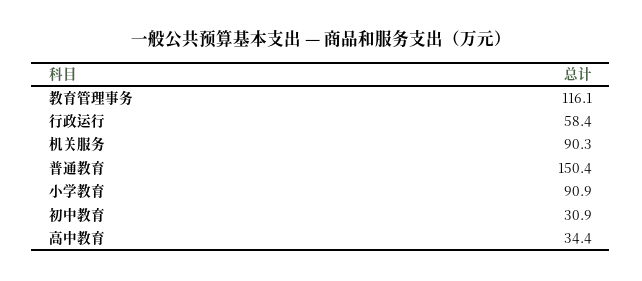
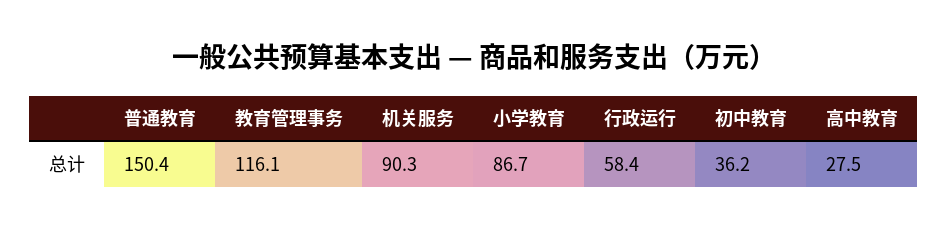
小学教育: 90.9 -> 86.7
初中教育: 30.9 -> 36.2
高中教育: 34.4 -> 27.5

